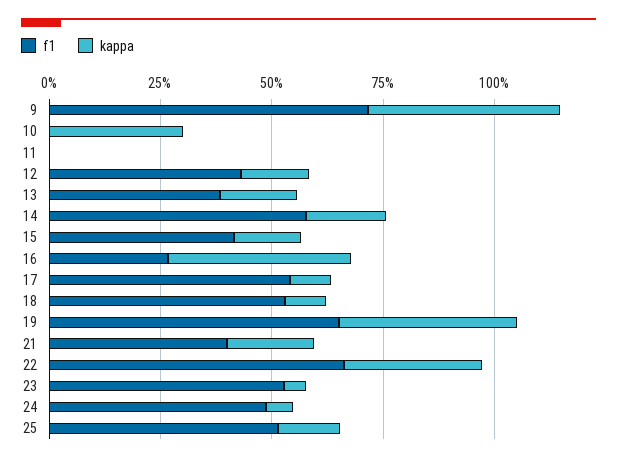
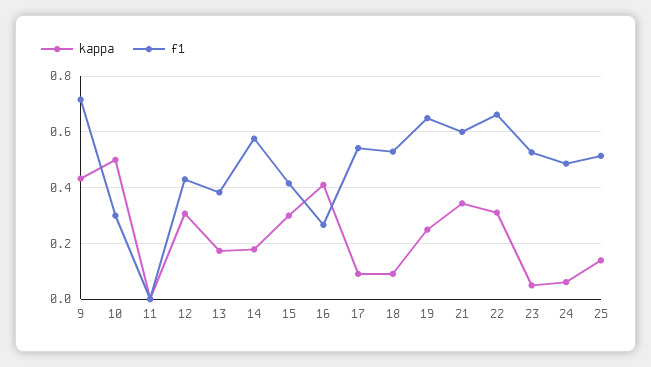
f1, 10: 0 -> 0.3
kappa, 10: 0.3 -> 0.5
kappa, 12: 0.15 -> 0.3
kappa, 15: 0.15 -> 0.3
kappa, 19: 0.4 -> 0.25
f1, 21: 0.4 -> 0.6
kappa, 21: 0.2 -> 0.35

